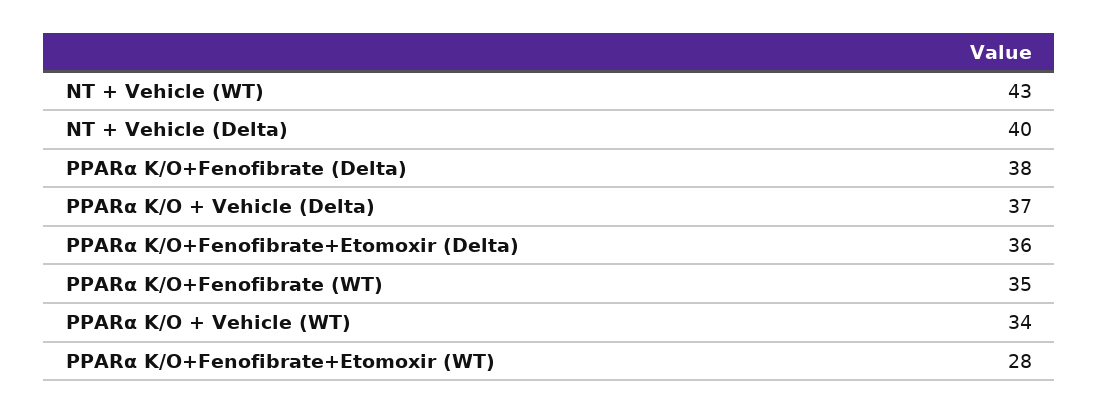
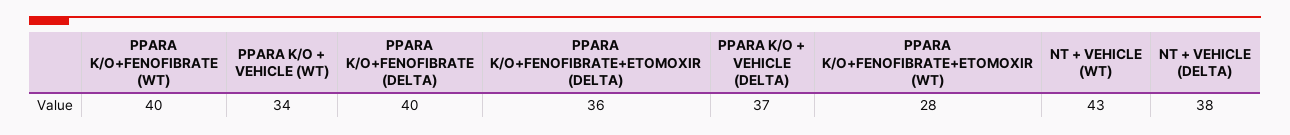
NT + Vehicle (Delta): 40 -> 38
PPARα K/O+Fenofibrate (Delta): 38 -> 40
PPARα K/O+Fenofibrate (WT): 35 -> 40

